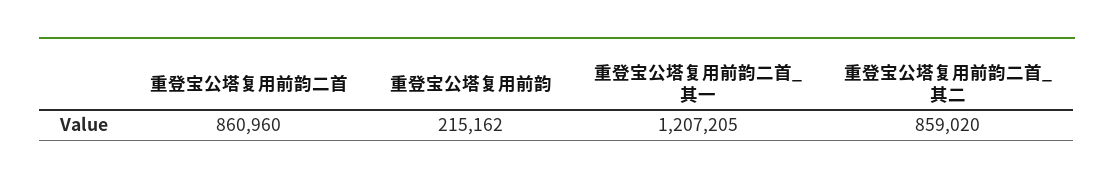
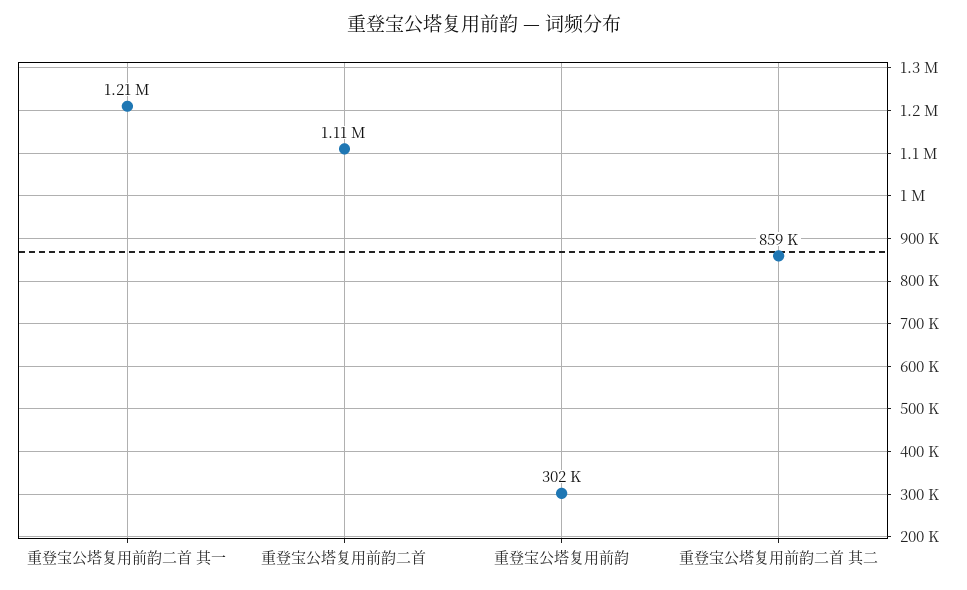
重登宝公塔复用前韵二首: 860960 -> 1110000
重登宝公塔复用前韵: 215162 -> 302000

